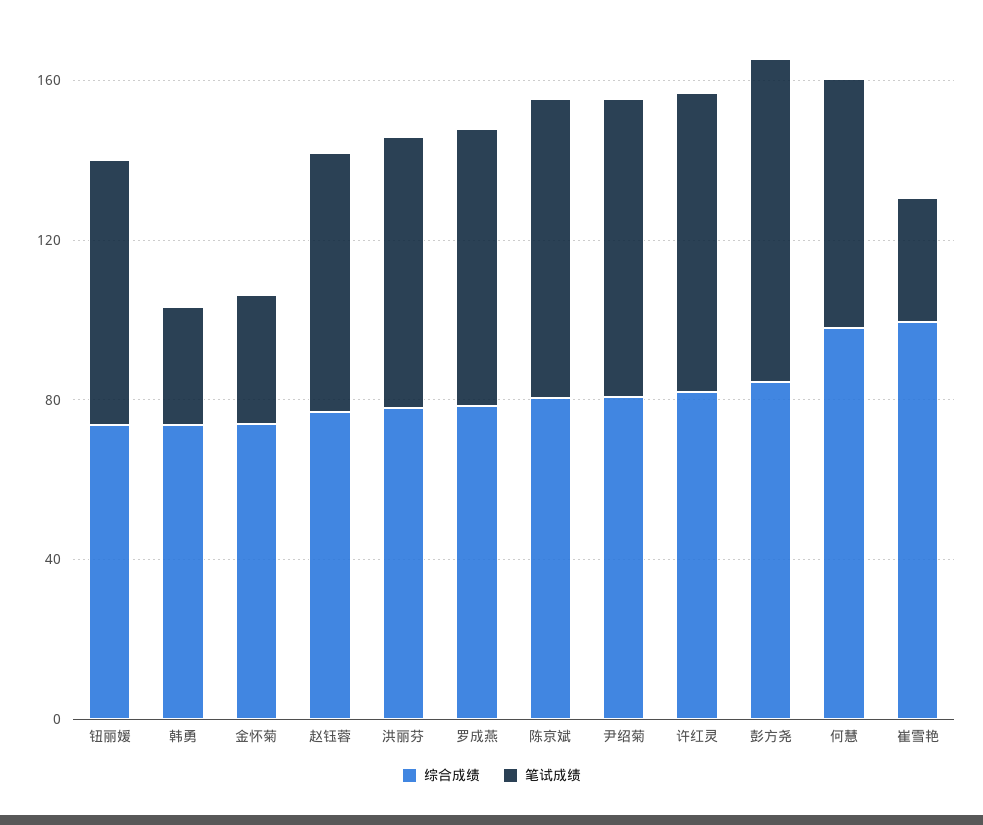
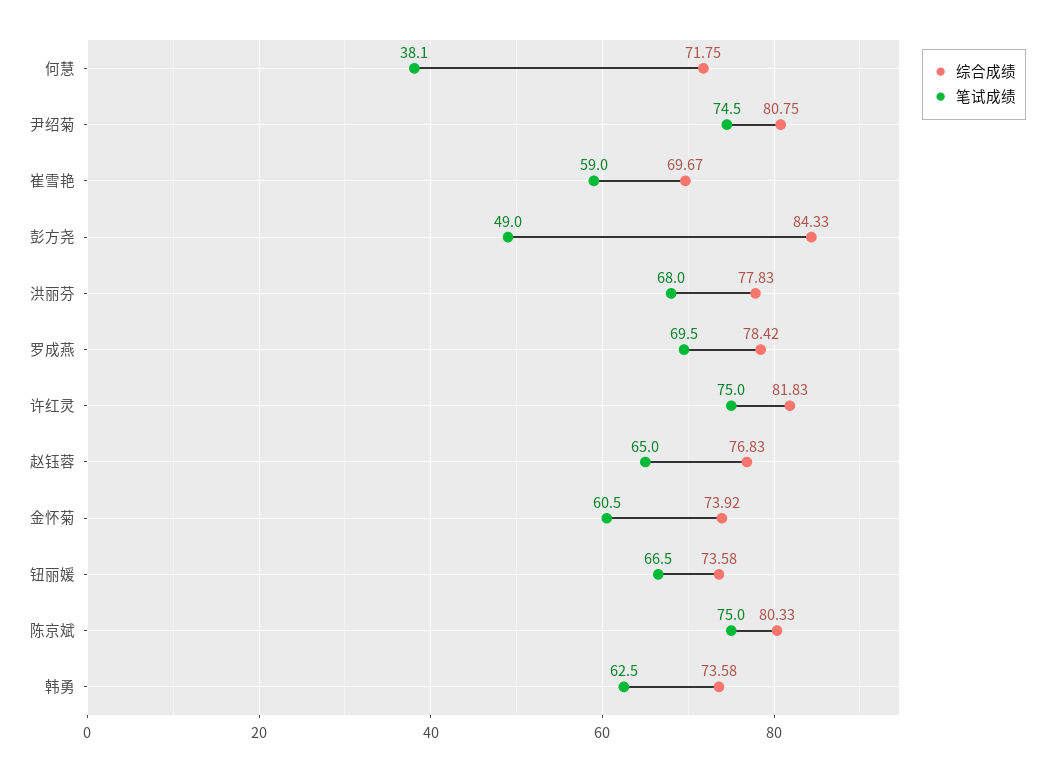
笔试成绩, 韩勇: 30 -> 62.5
笔试成绩, 金怀菊: 30 -> 60.5
笔试成绩, 彭方尧: 80 -> 49
综合成绩, 何慧: 100 -> 71.75
笔试成绩, 何慧: 60 -> 38.1
综合成绩, 崔雪艳: 100 -> 69.67
笔试成绩, 崔雪艳: 30 -> 59

